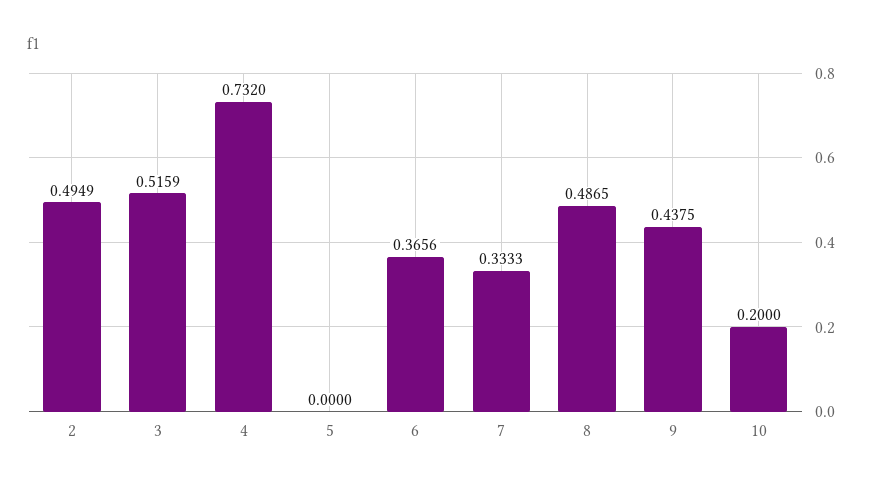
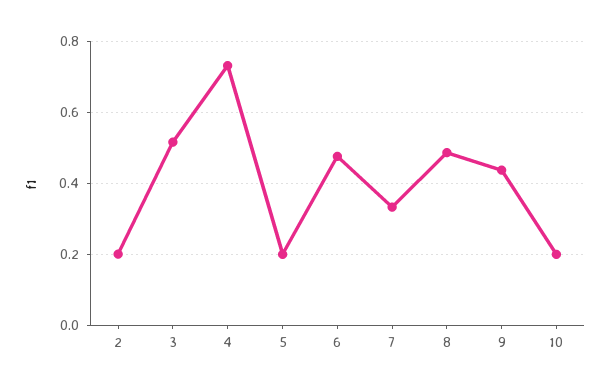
2: 0.4949 -> 0.2
5: 0 -> 0.2
6: 0.3656 -> 0.48

